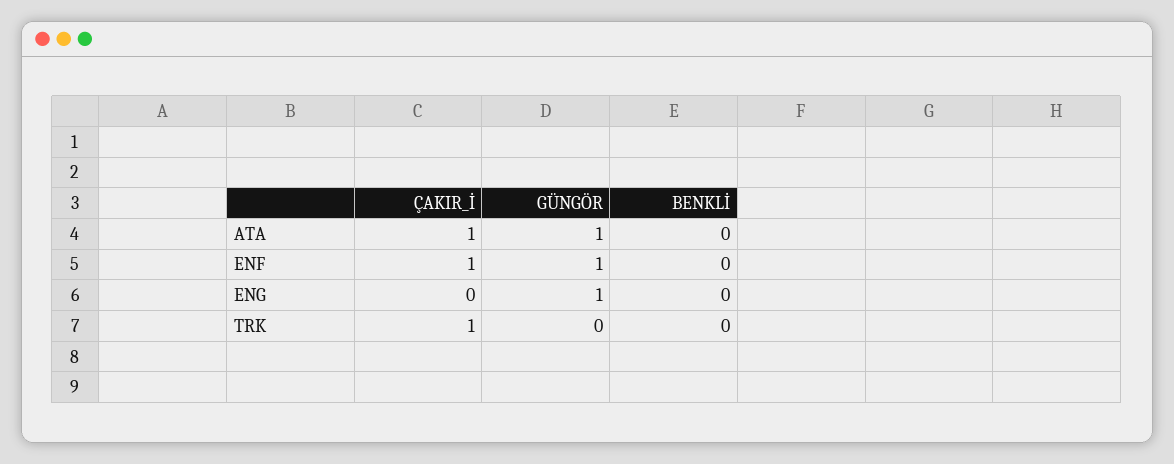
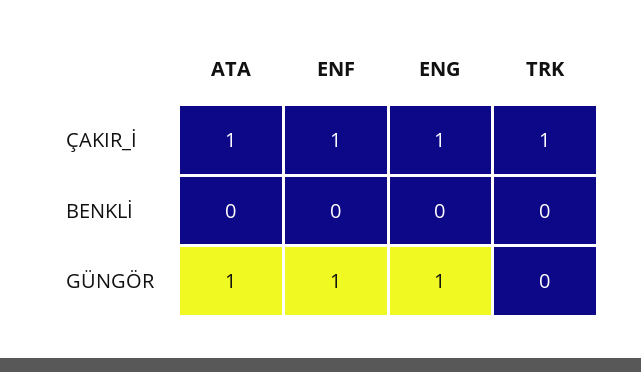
ÇAKIR_İ, ENG: 0 -> 1

